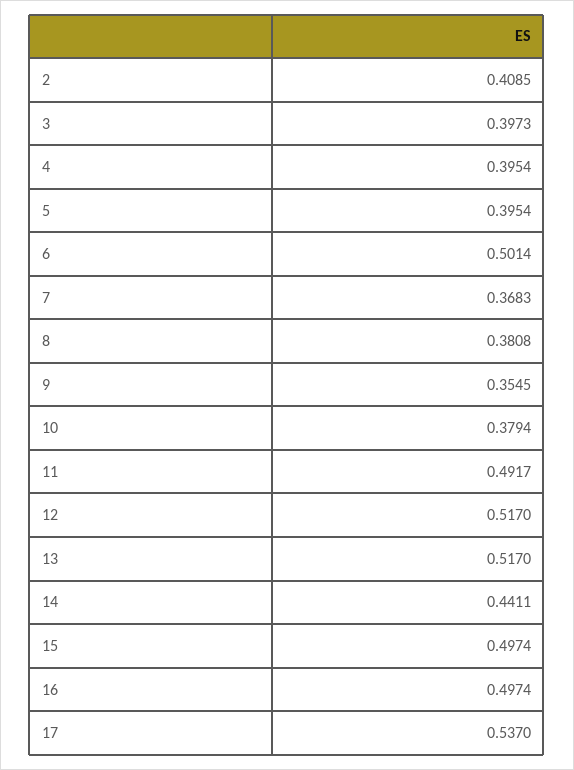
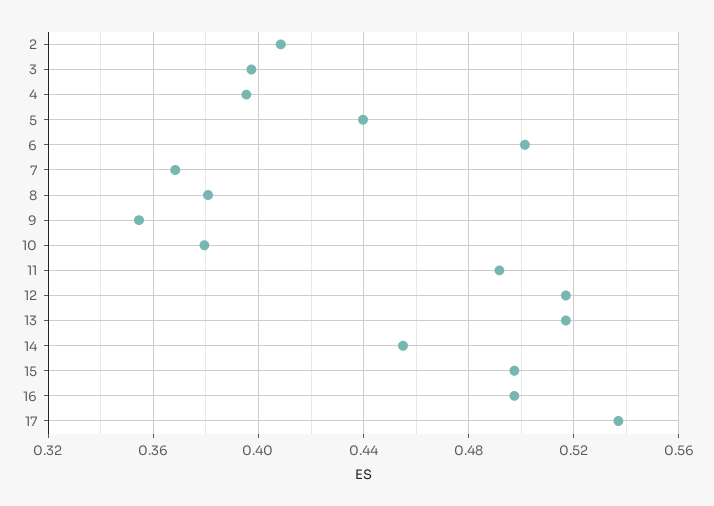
5: 0.3954 -> 0.44
14: 0.4411 -> 0.455

